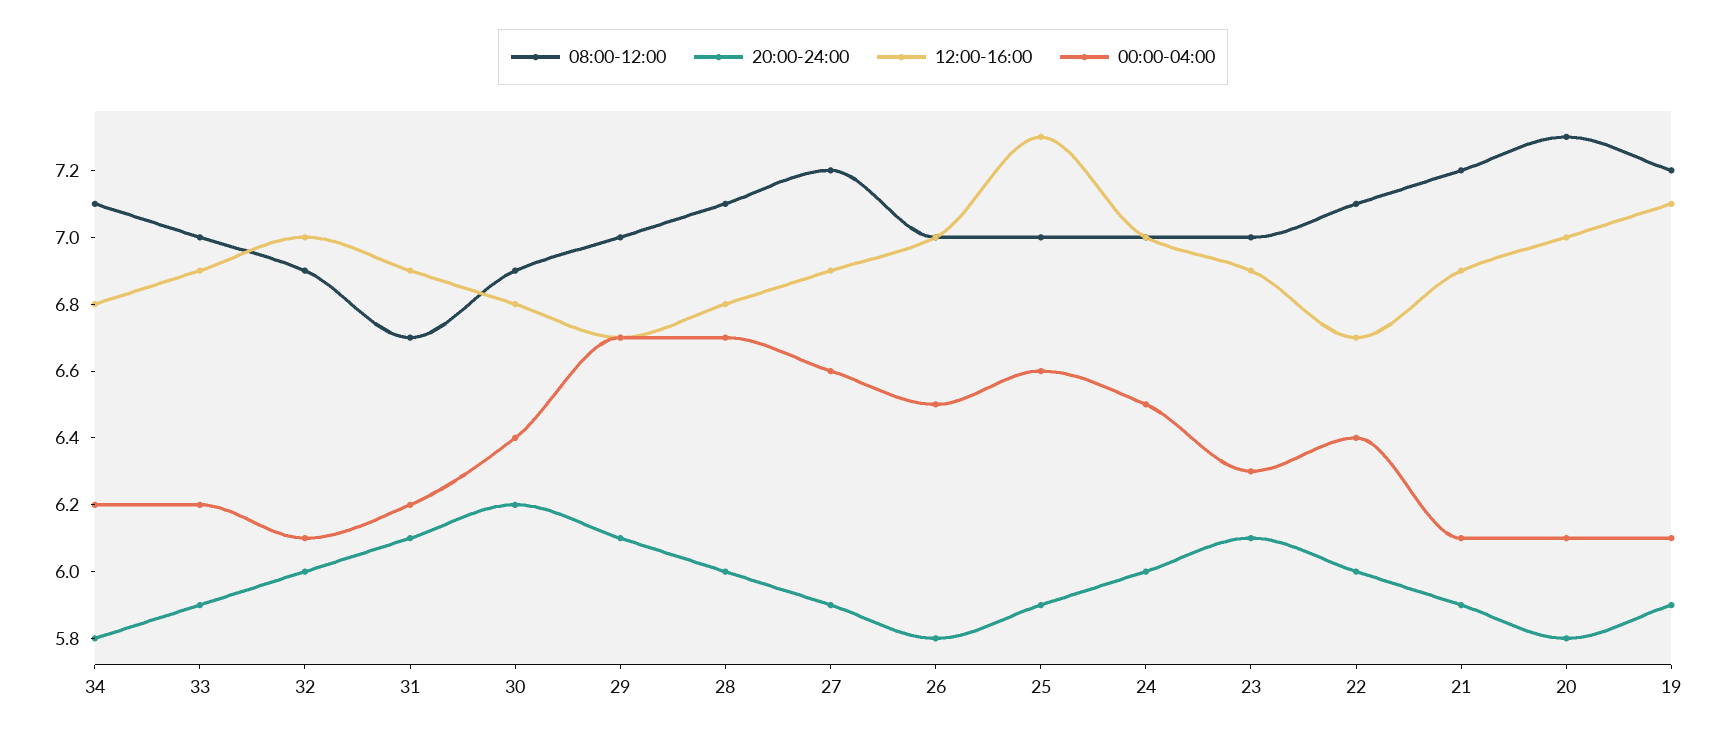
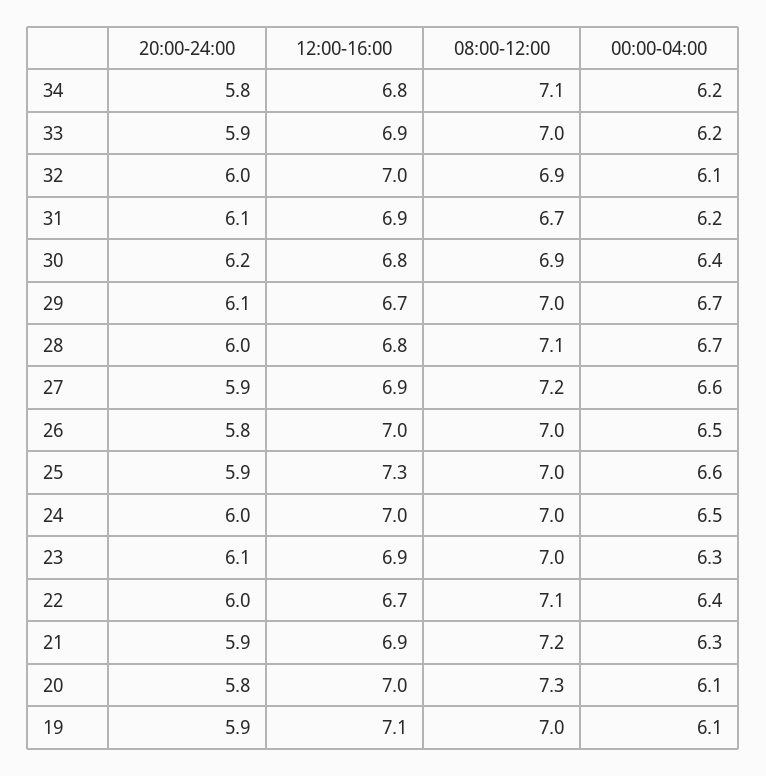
00:00-04:00, 21: 6.1 -> 6.3
08:00-12:00, 19: 7.2 -> 7

